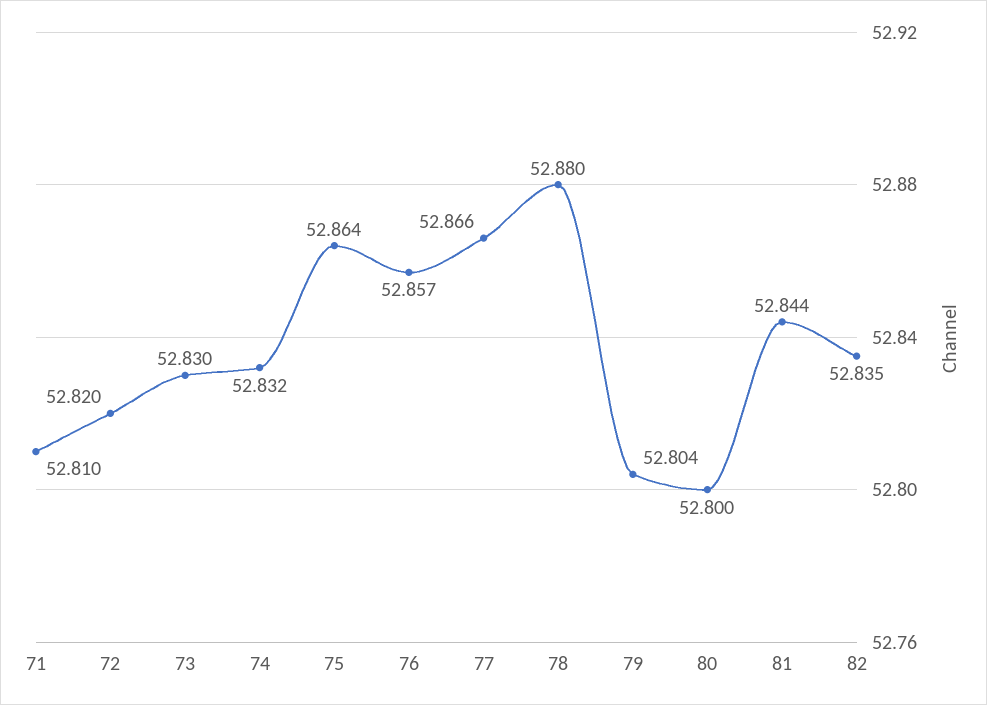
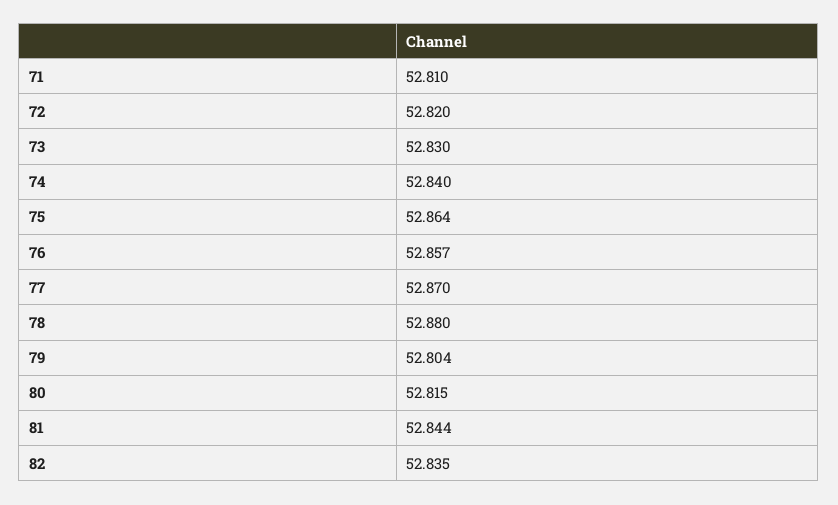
74: 52.832 -> 52.84
77: 52.866 -> 52.87
80: 52.8 -> 52.815

